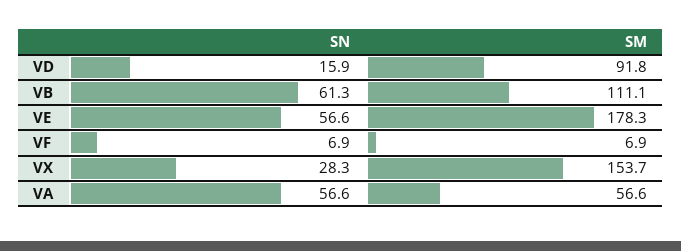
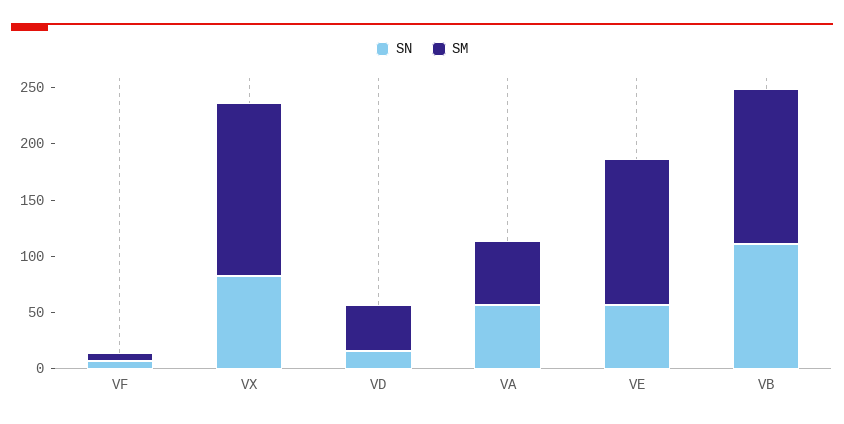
SM, VD: 91.8 -> 40
SN, VB: 61.3 -> 110
SM, VB: 111.1 -> 140
SM, VE: 178.3 -> 130
SN, VX: 28.3 -> 80

